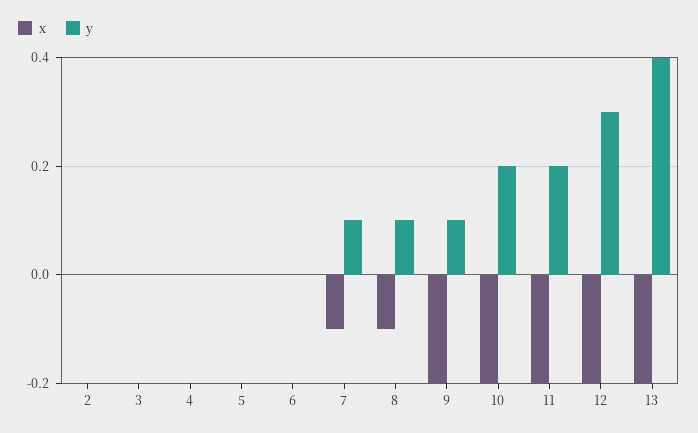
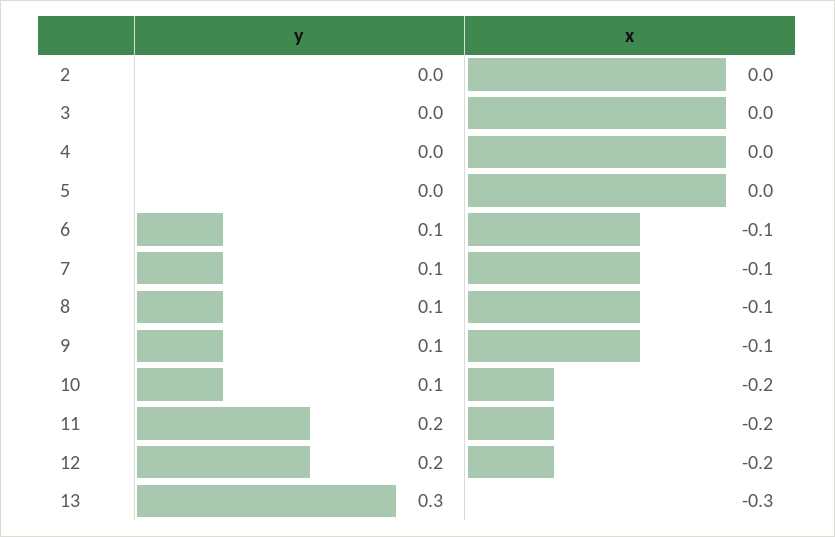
x, 6: 0 -> -0.1
y, 6: 0 -> 0.1
x, 9: -0.2 -> -0.1
y, 10: 0.2 -> 0.1
y, 12: 0.3 -> 0.2
x, 13: -0.2 -> -0.3
y, 13: 0.4 -> 0.3

